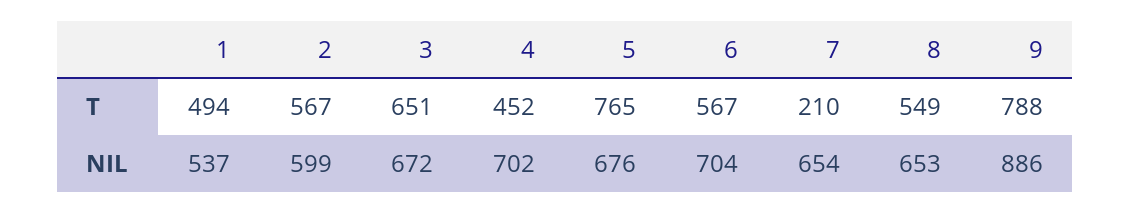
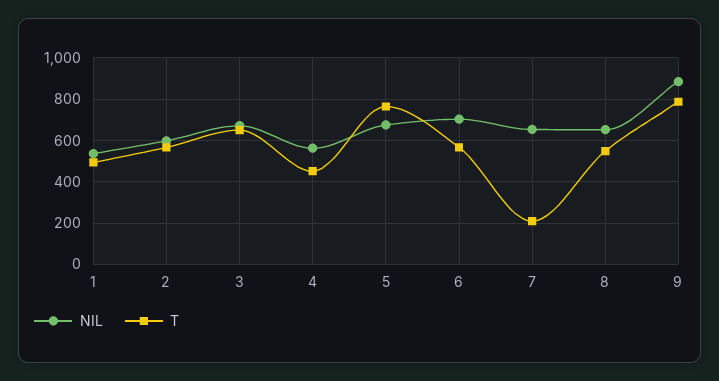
NIL, 4: 702 -> 550

